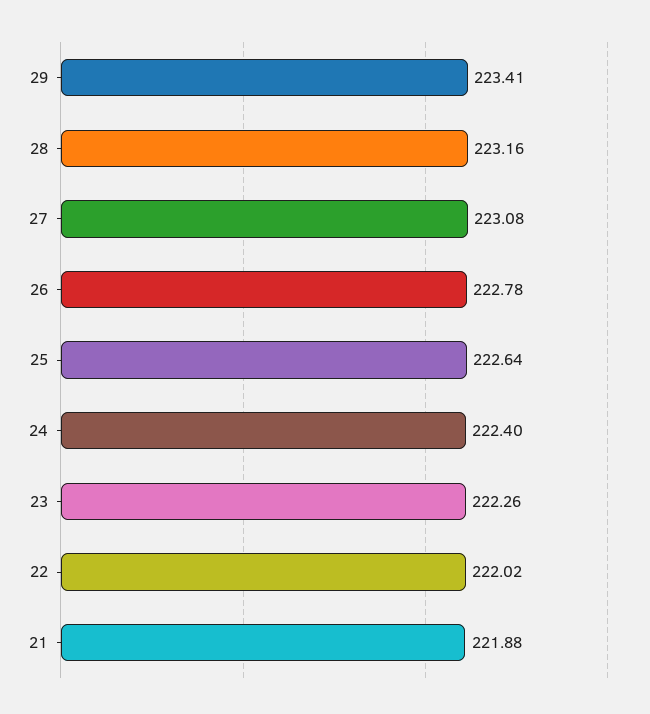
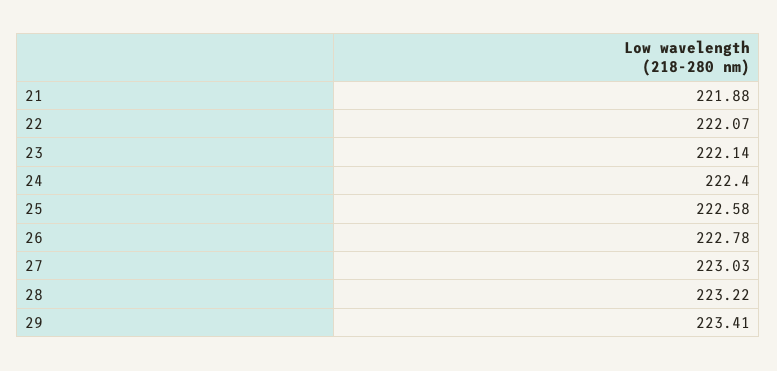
28: 223.16 -> 223.22
27: 223.08 -> 223.03
25: 222.64 -> 222.58
23: 222.26 -> 222.14
22: 222.02 -> 222.07

